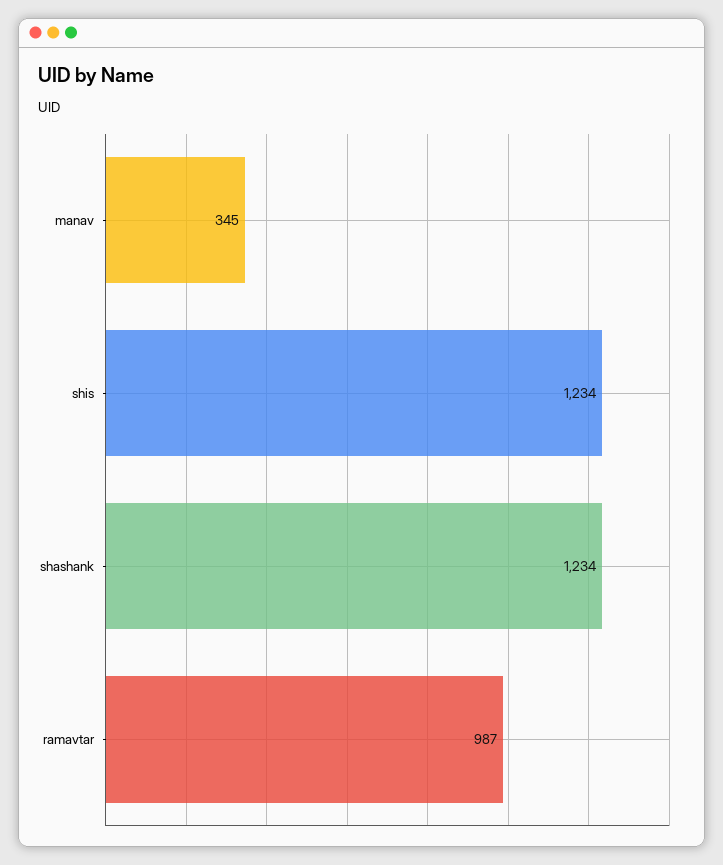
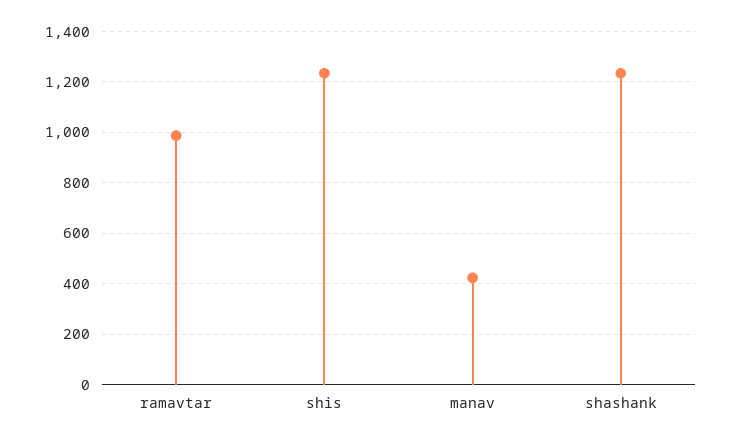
manav: 345 -> 425

